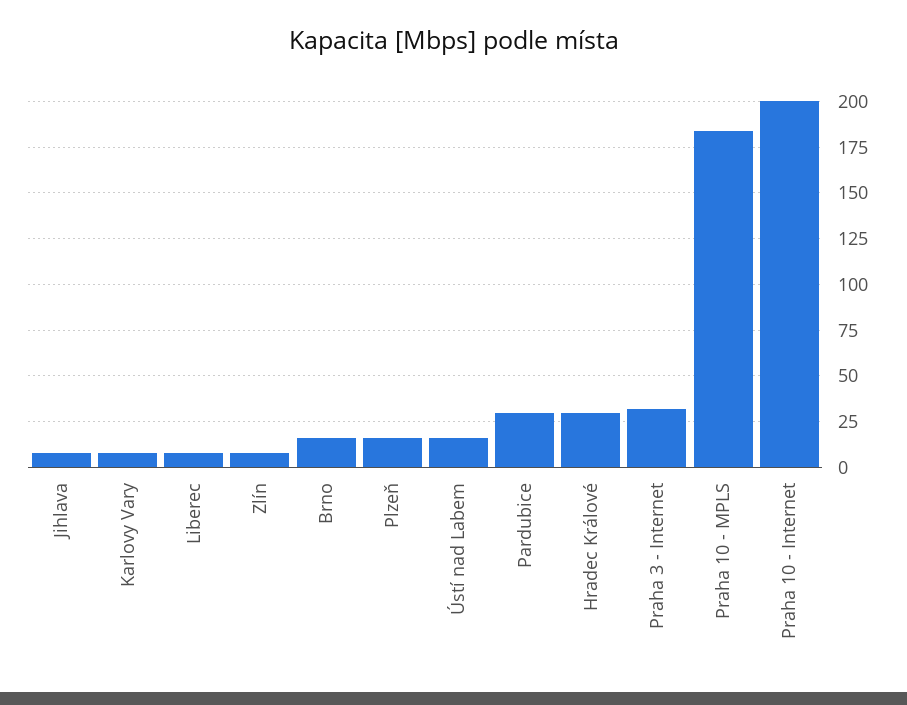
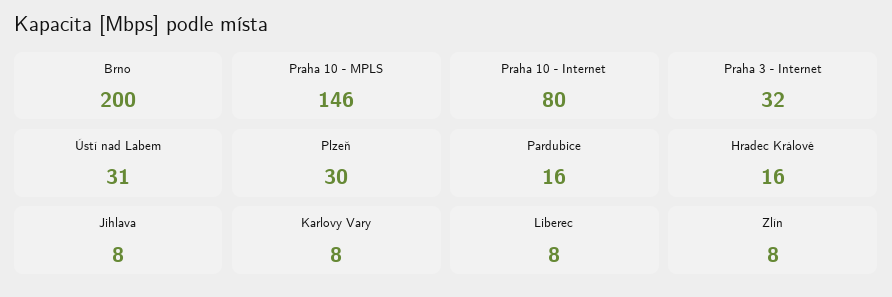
Brno: 15 -> 200
Plzeň: 15 -> 30
Ústí nad Labem: 15 -> 31
Pardubice: 30 -> 16
Hradec Králové: 30 -> 16
Praha 10 - MPLS: 185 -> 146
Praha 10 - Internet: 200 -> 80

